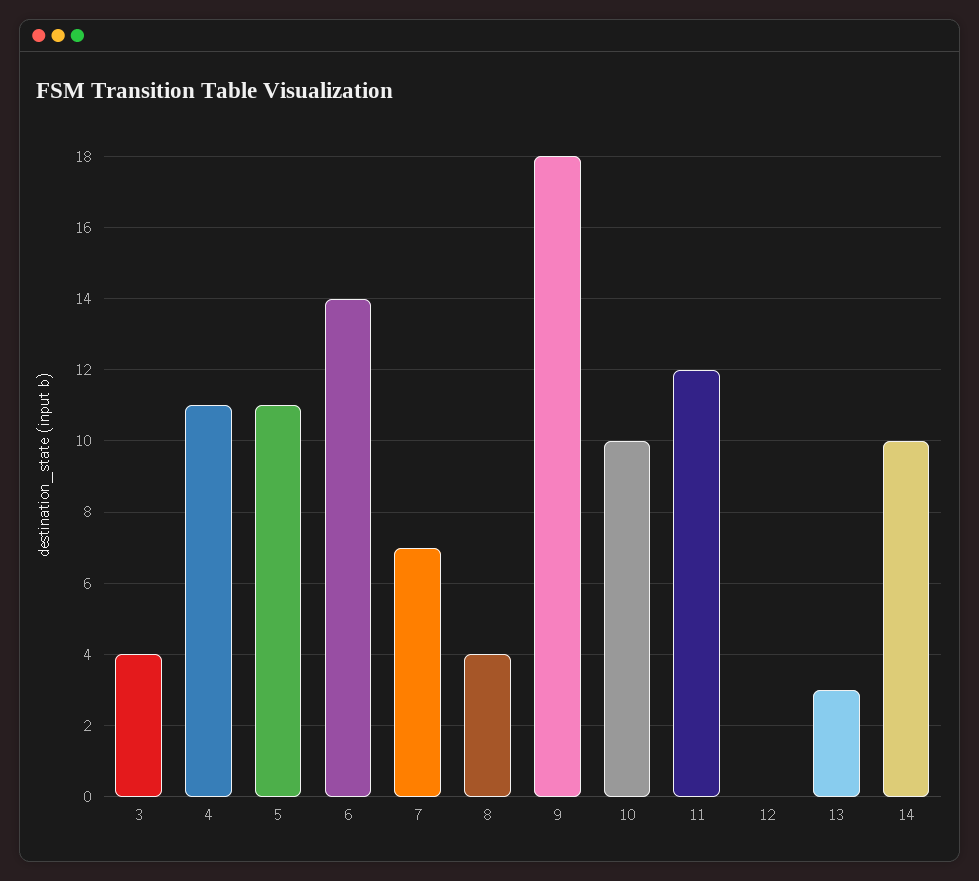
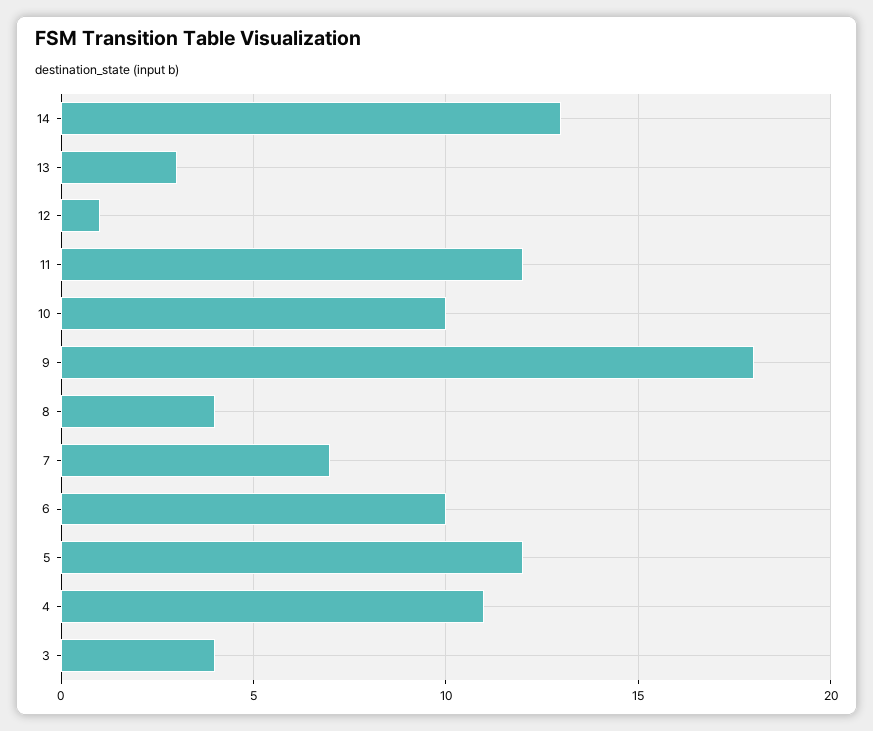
5: 11 -> 12
6: 14 -> 10
12: 0 -> 1
14: 10 -> 13

